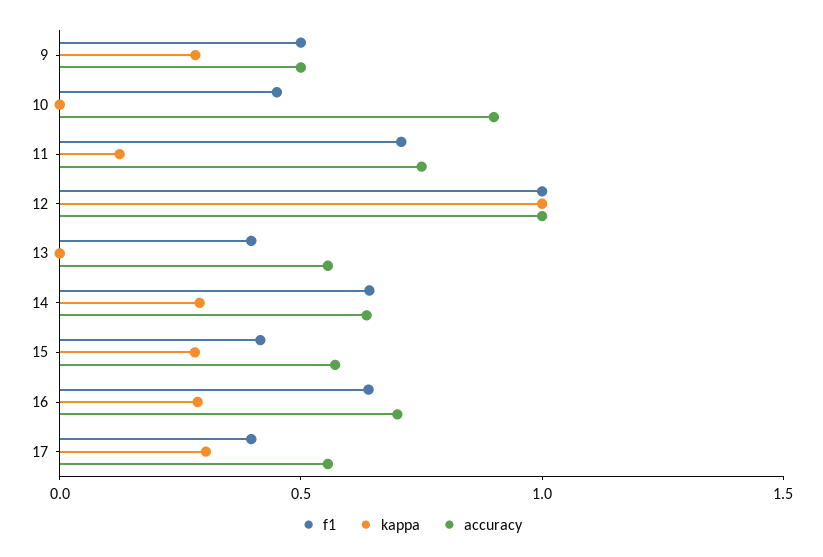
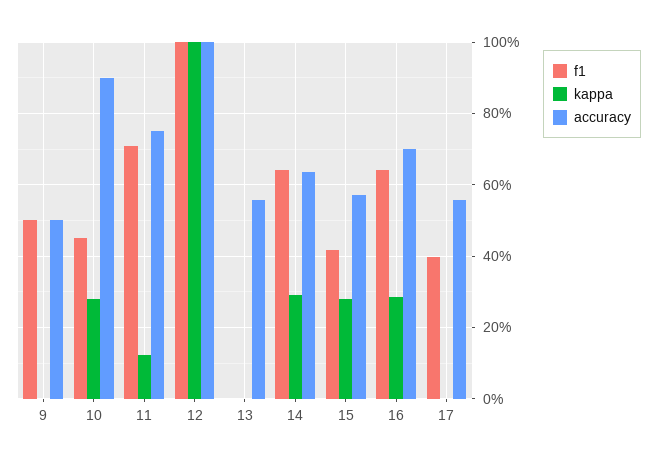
kappa, 9: 0.3 -> 0
kappa, 10: 0 -> 0.28
f1, 13: 0.4 -> 0
kappa, 17: 0.3 -> 0

